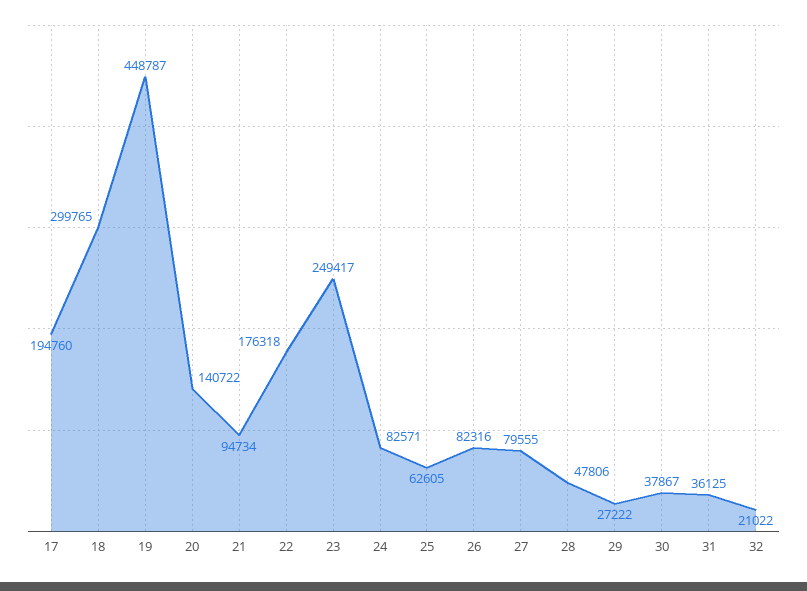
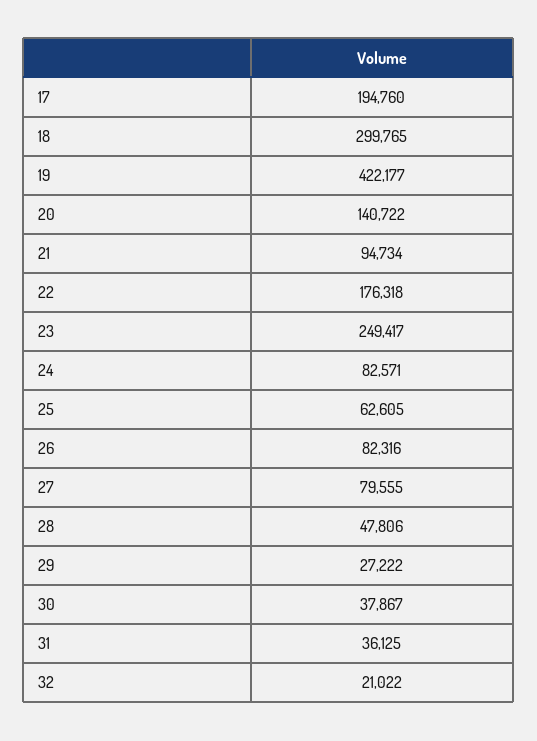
19: 448787 -> 422177

